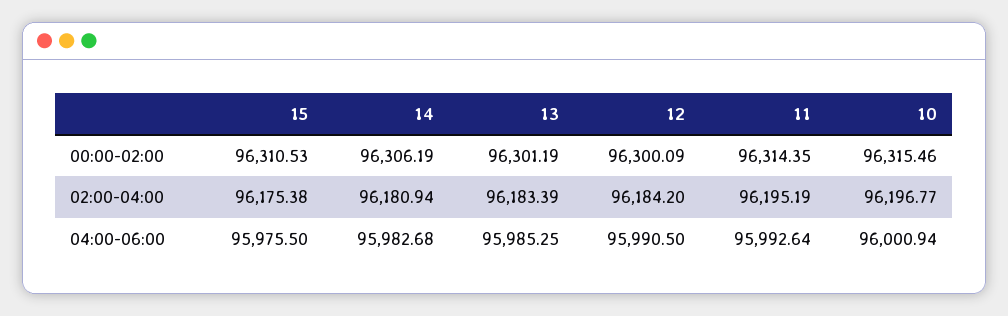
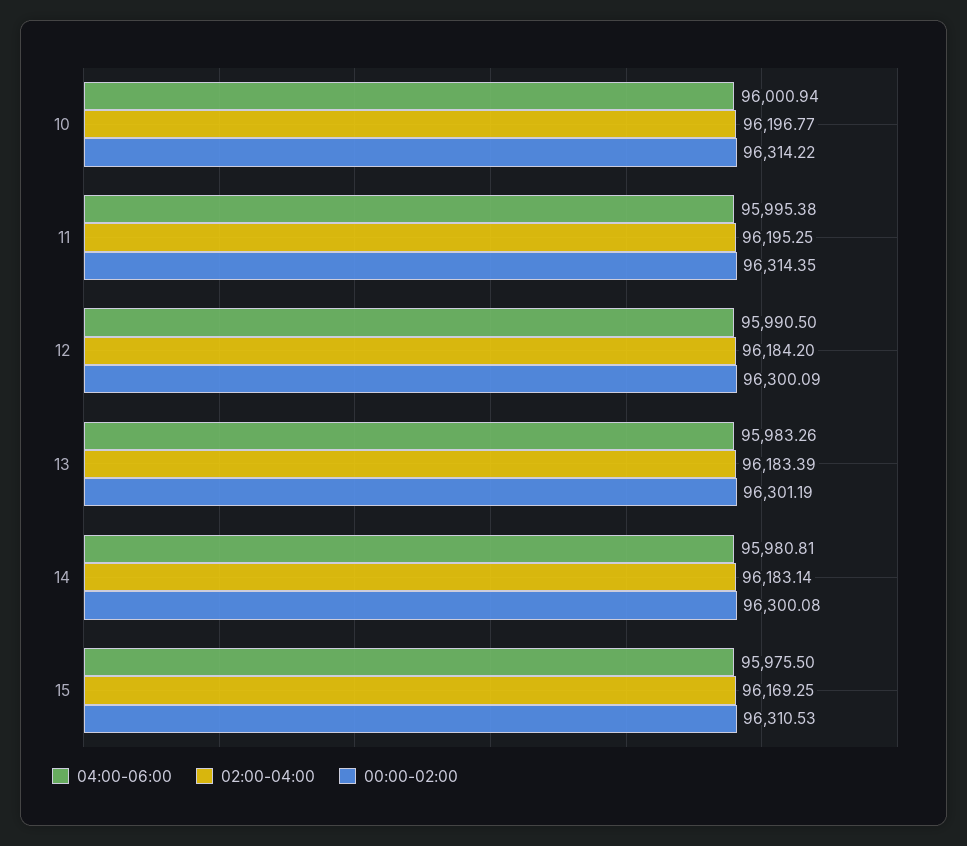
00:00-02:00, 14: 96306.19 -> 96300.08
00:00-02:00, 10: 96315.46 -> 96314.22
02:00-04:00, 15: 96175.38 -> 96169.25
02:00-04:00, 14: 96180.94 -> 96183.14
02:00-04:00, 11: 96195.19 -> 96195.25
04:00-06:00, 14: 95982.68 -> 95980.81
04:00-06:00, 13: 95985.25 -> 95983.26
04:00-06:00, 11: 95992.64 -> 95995.38

